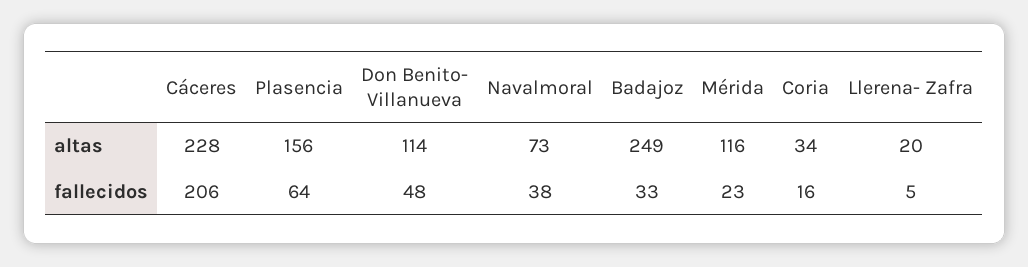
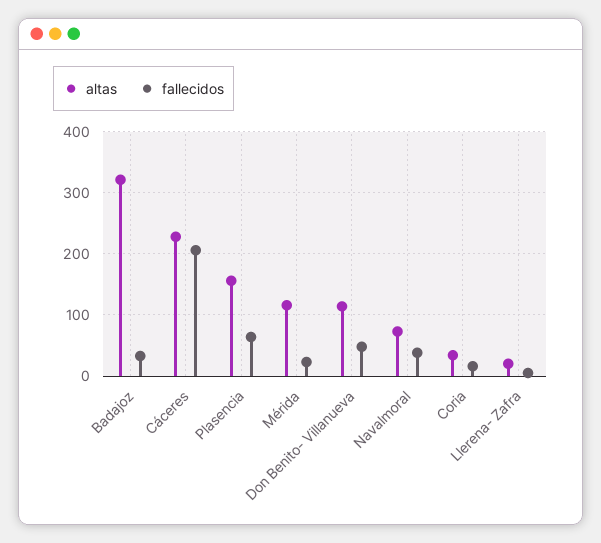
altas, Badajoz: 249 -> 320

